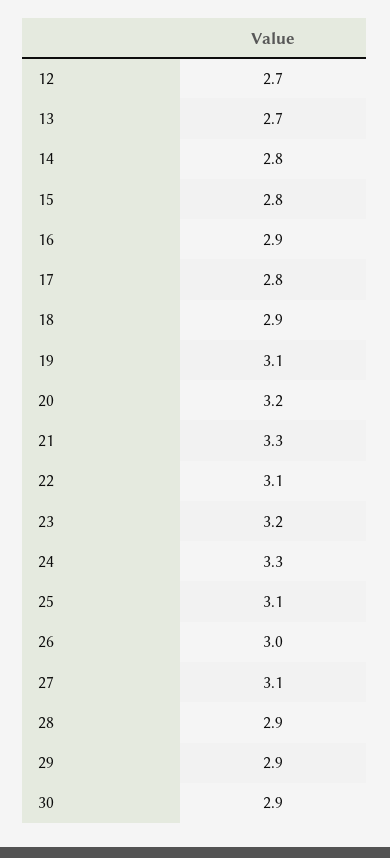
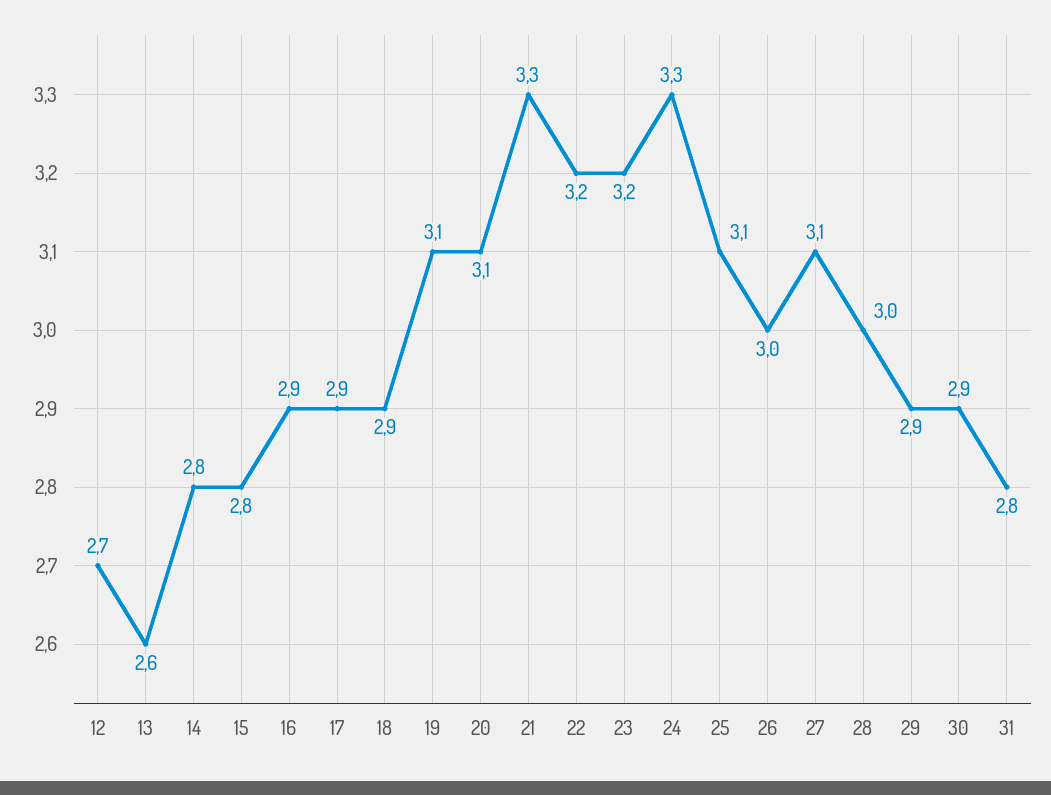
13: 2.7 -> 2.6
17: 2.8 -> 2.9
20: 3.2 -> 3.1
22: 3.1 -> 3.2
28: 2.9 -> 3
31: none -> 2.8

